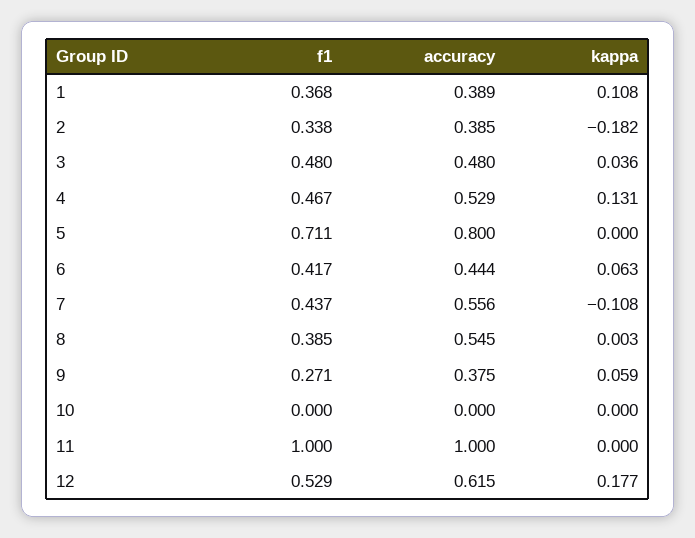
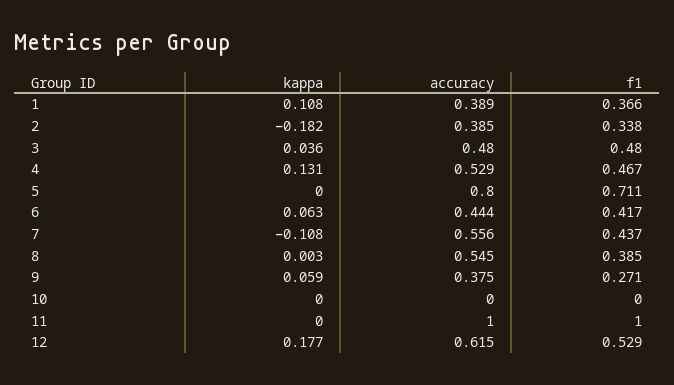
f1, 1: 0.368 -> 0.366

